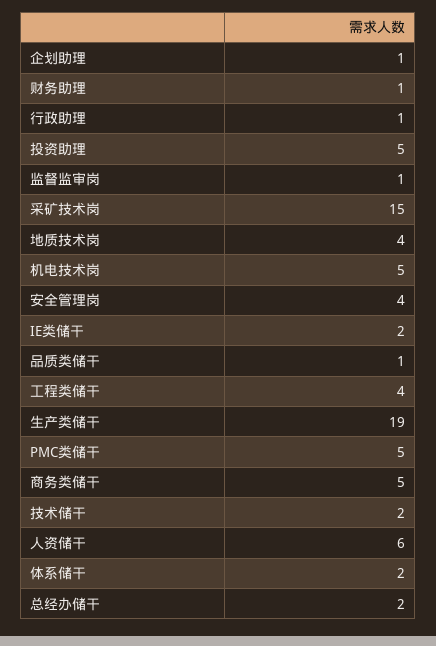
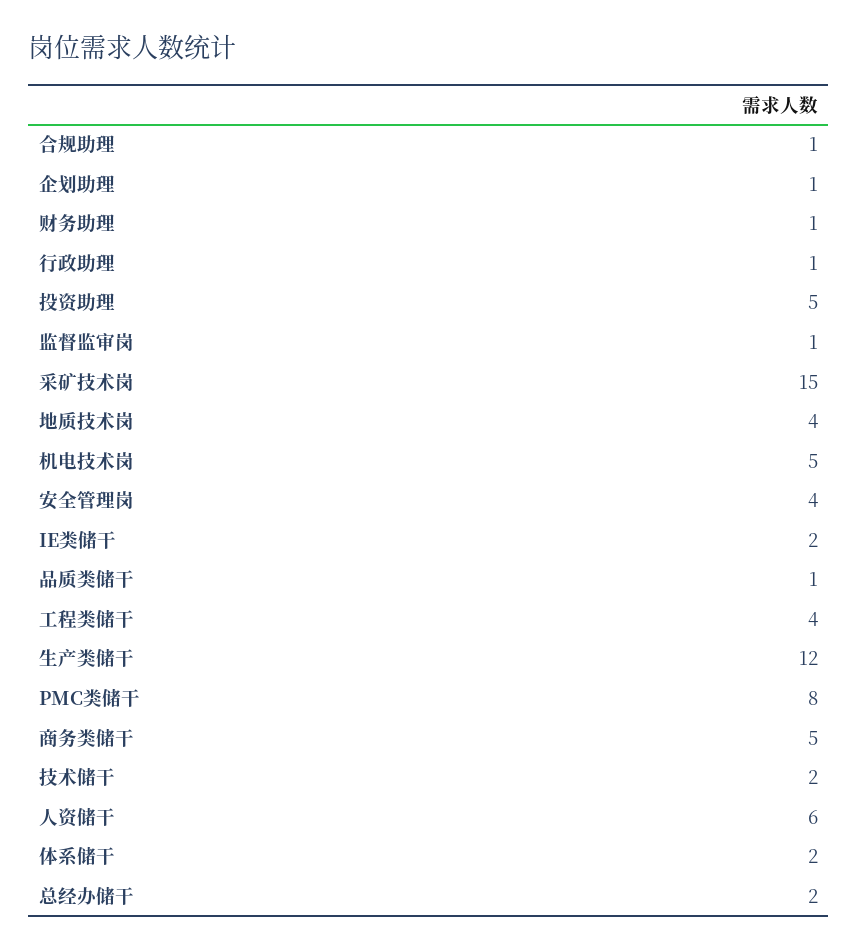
生产类储干: 19 -> 12
PMC类储干: 5 -> 8
合规助理: none -> 1

